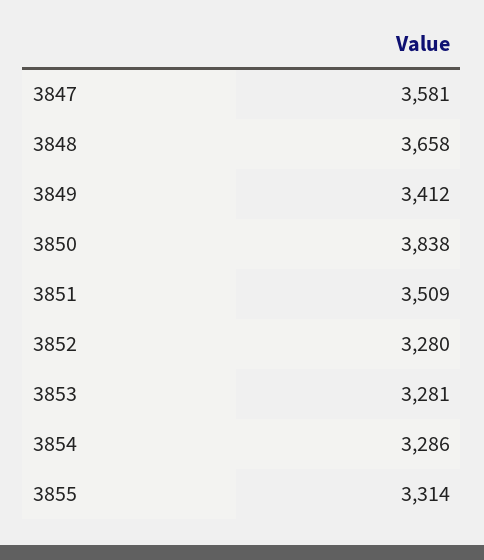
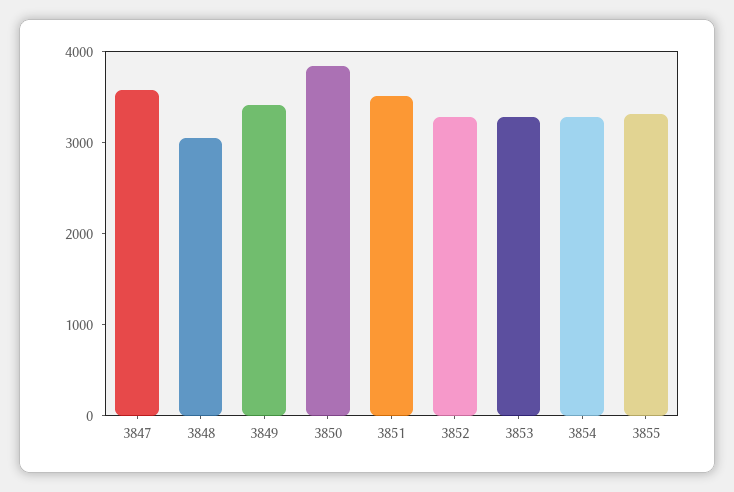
3848: 3658 -> 3000

